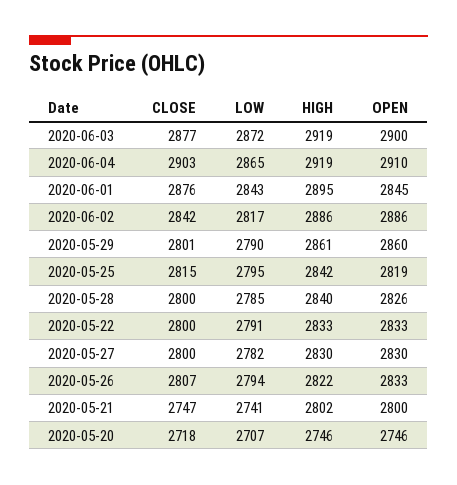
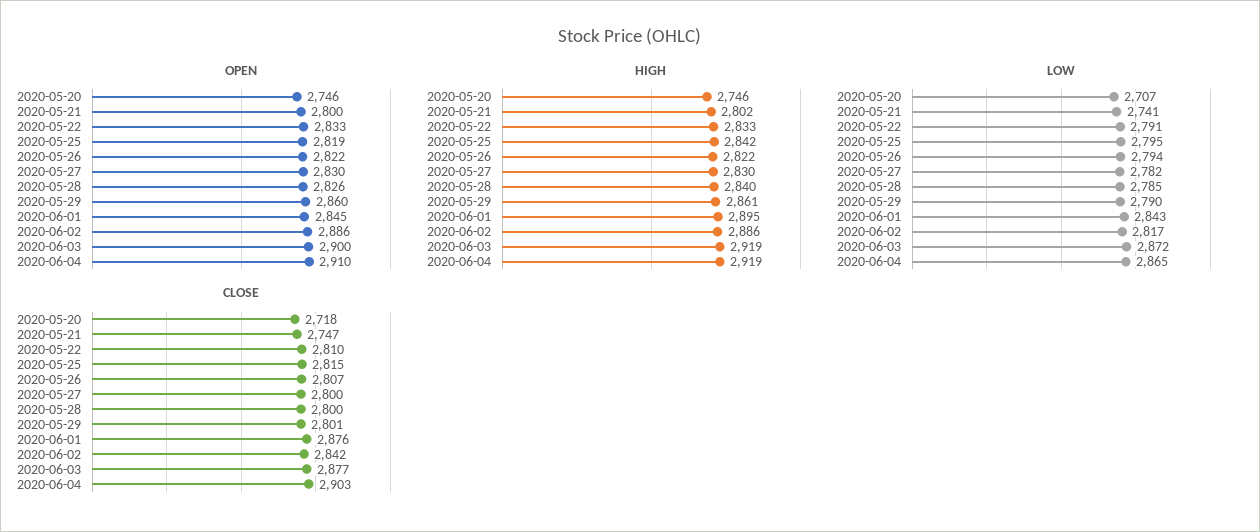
CLOSE, 2020-05-22: 2800 -> 2810
OPEN, 2020-05-26: 2833 -> 2822

